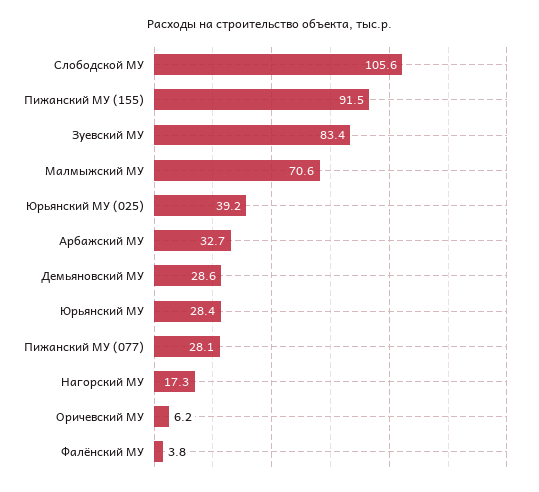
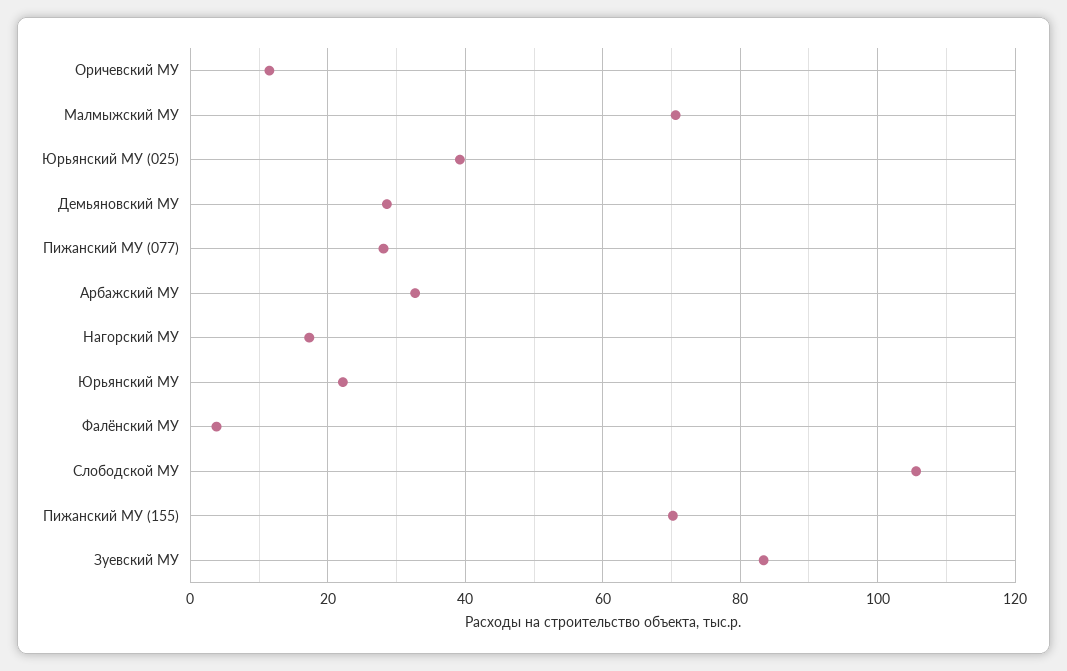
Пижанский МУ (155): 91.5 -> 70
Юрьянский МУ: 28.4 -> 22
Оричевский МУ: 6.2 -> 12

